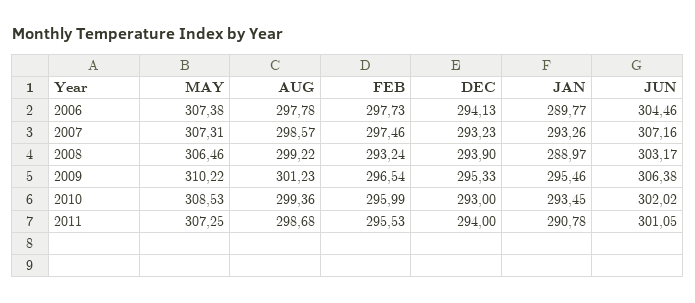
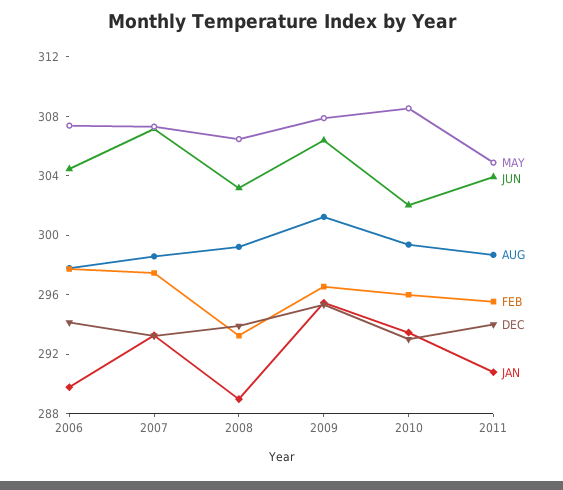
MAY, 2009: 310.22 -> 308
MAY, 2011: 307.25 -> 305
JUN, 2011: 301.05 -> 304

